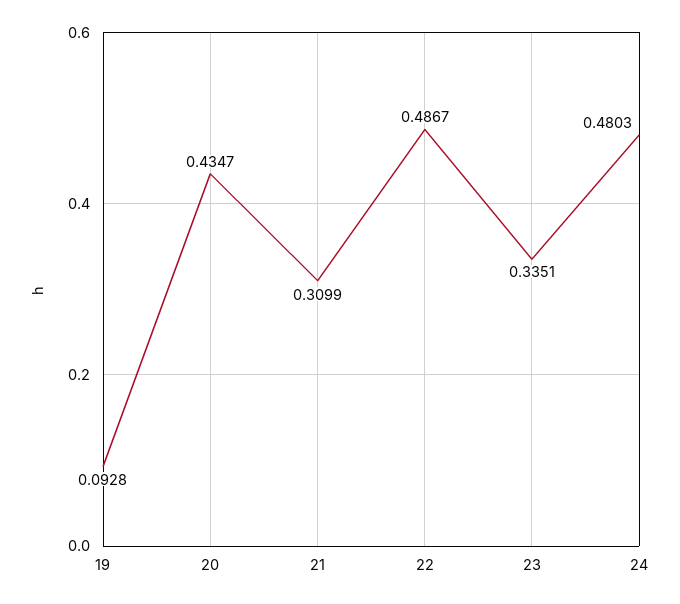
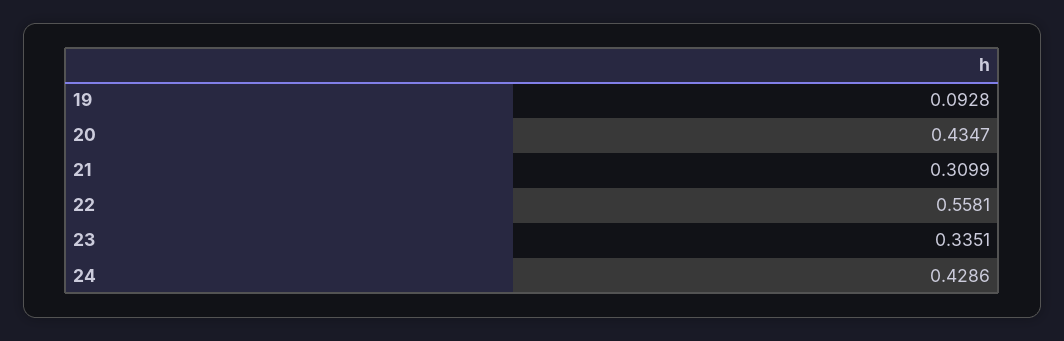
22: 0.4867 -> 0.5581
24: 0.4803 -> 0.4286

